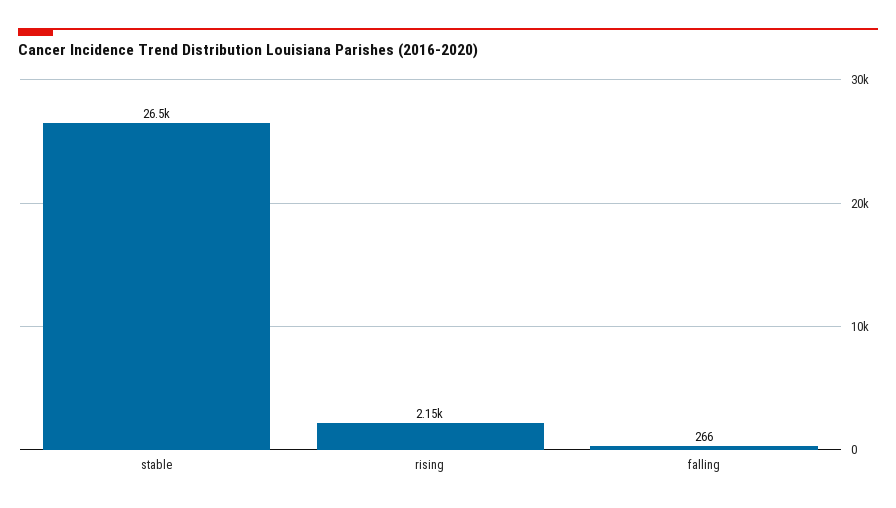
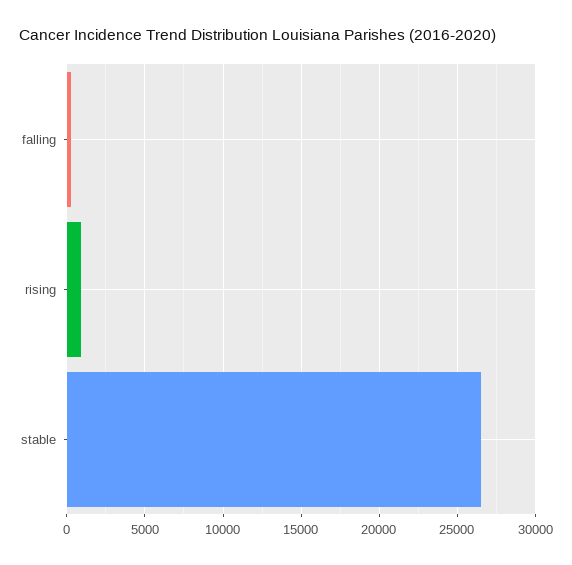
rising: 2150 -> 1000

